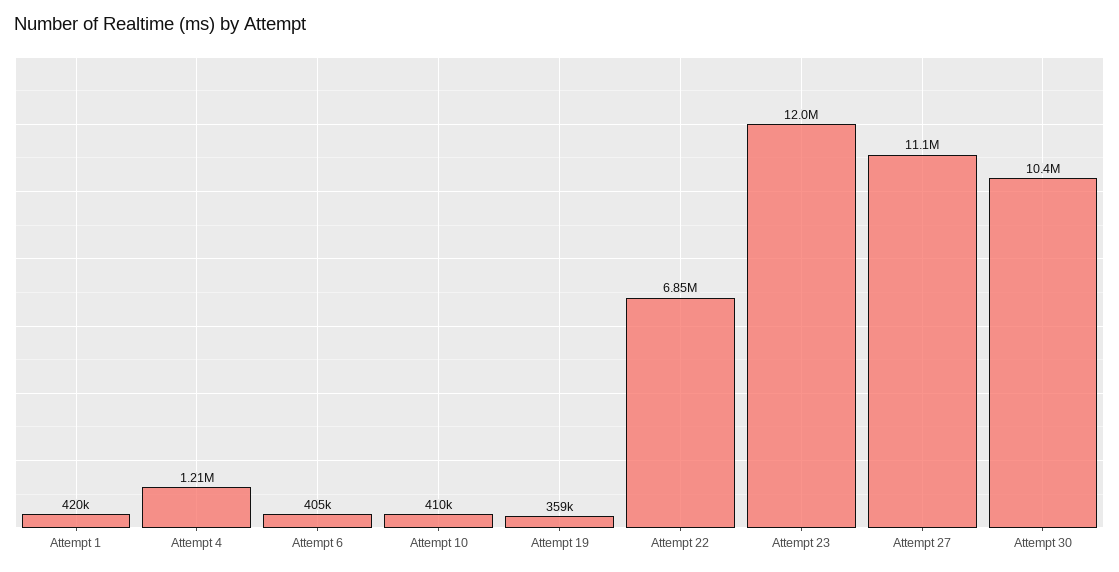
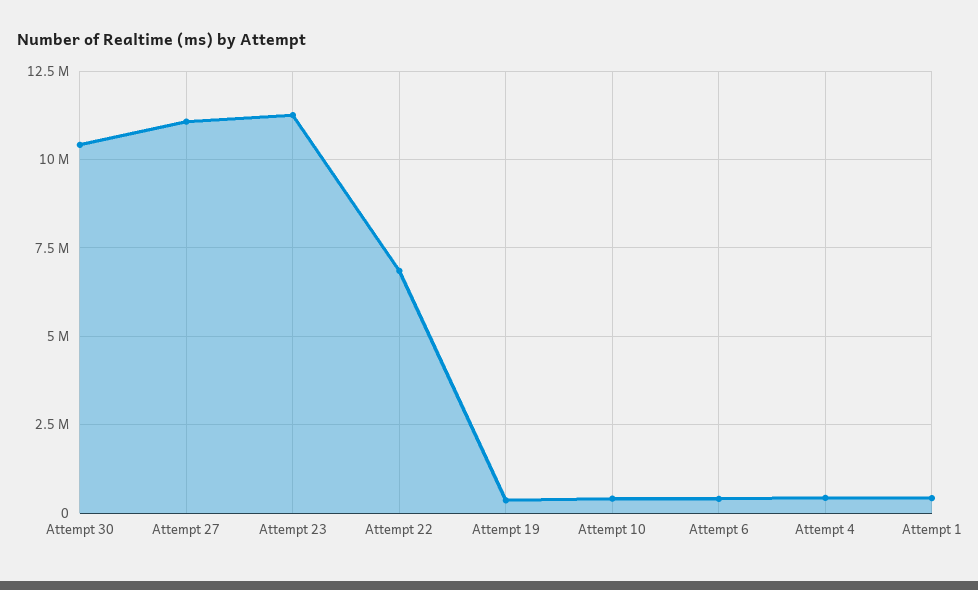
Attempt 4: 1210000 -> 500000
Attempt 23: 12000000 -> 11250000

